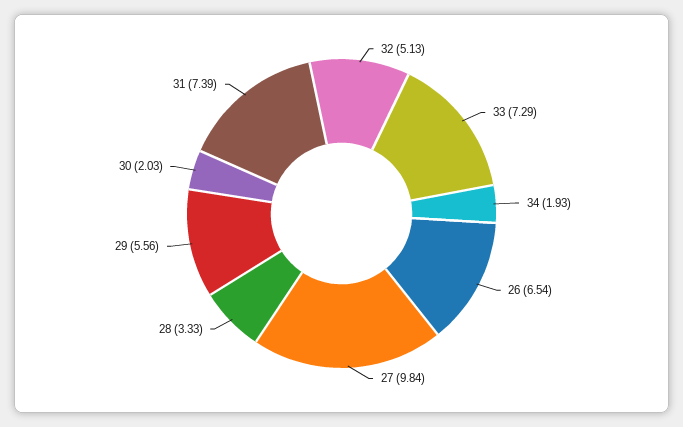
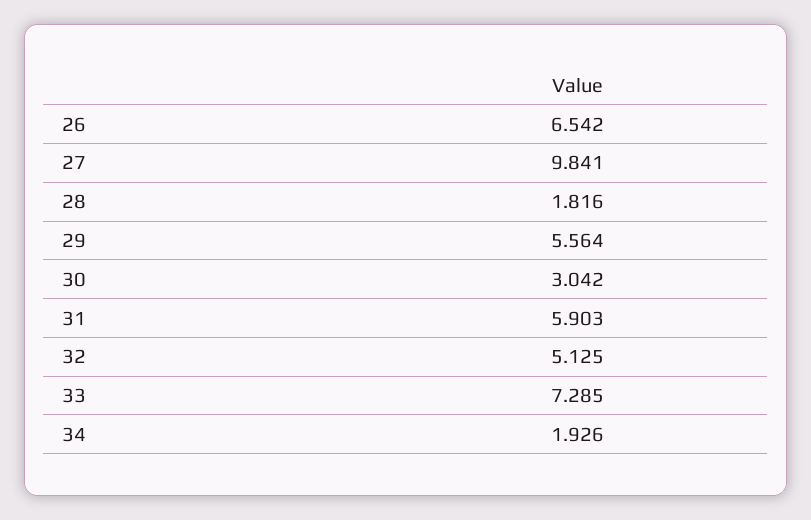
28: 3.33 -> 1.816
30: 2.03 -> 3.042
31: 7.39 -> 5.903

